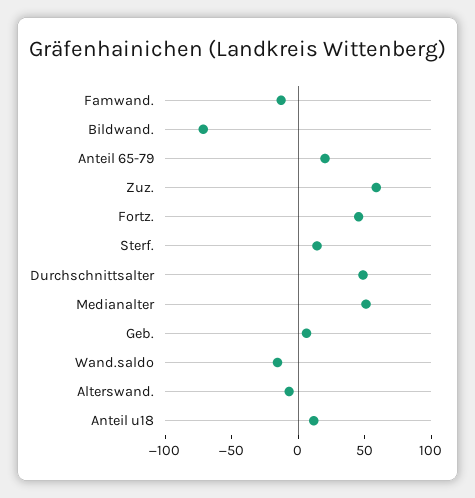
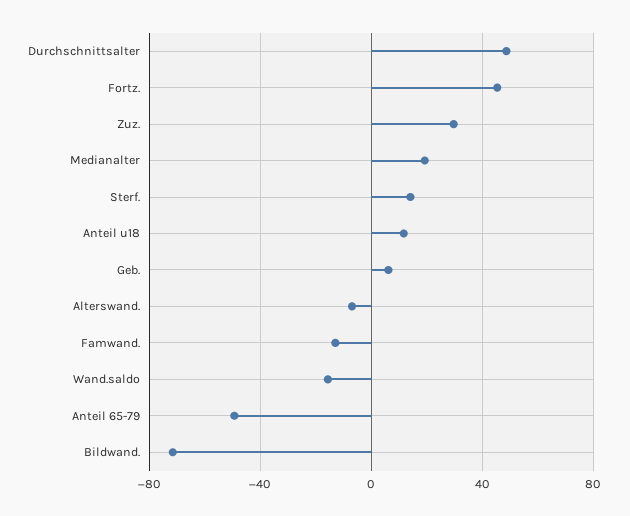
Anteil 65-79: 20 -> -50
Zuz.: 60 -> 30
Medianalter: 50 -> 20

